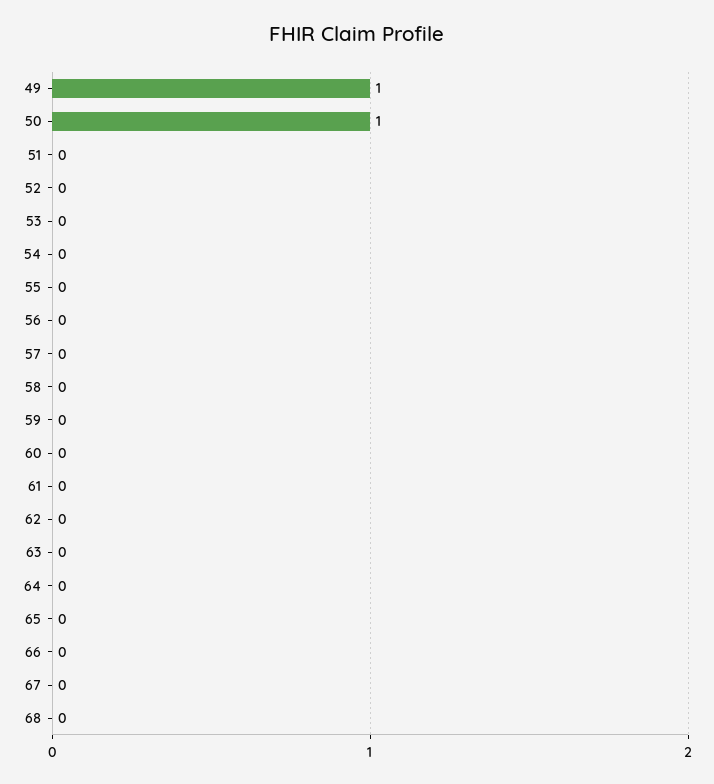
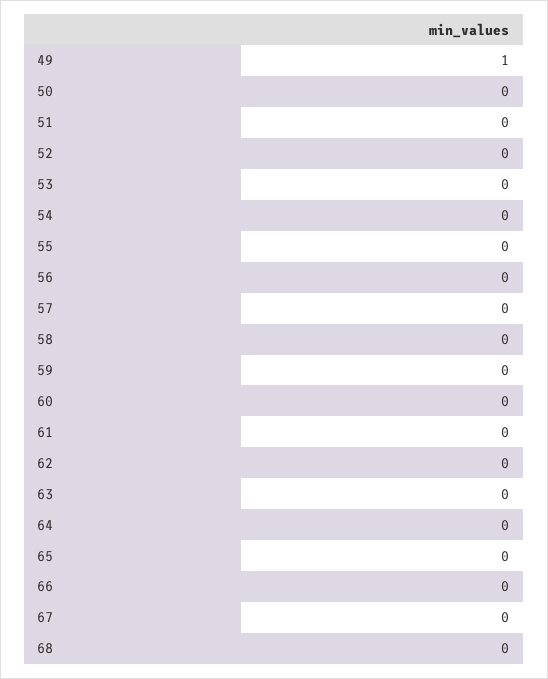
50: 1 -> 0

